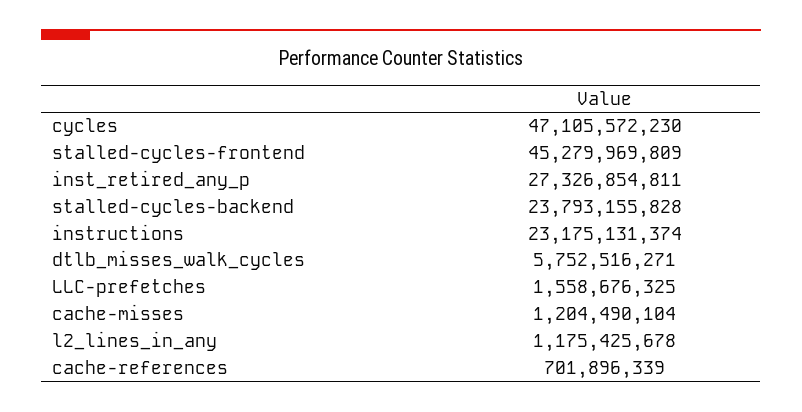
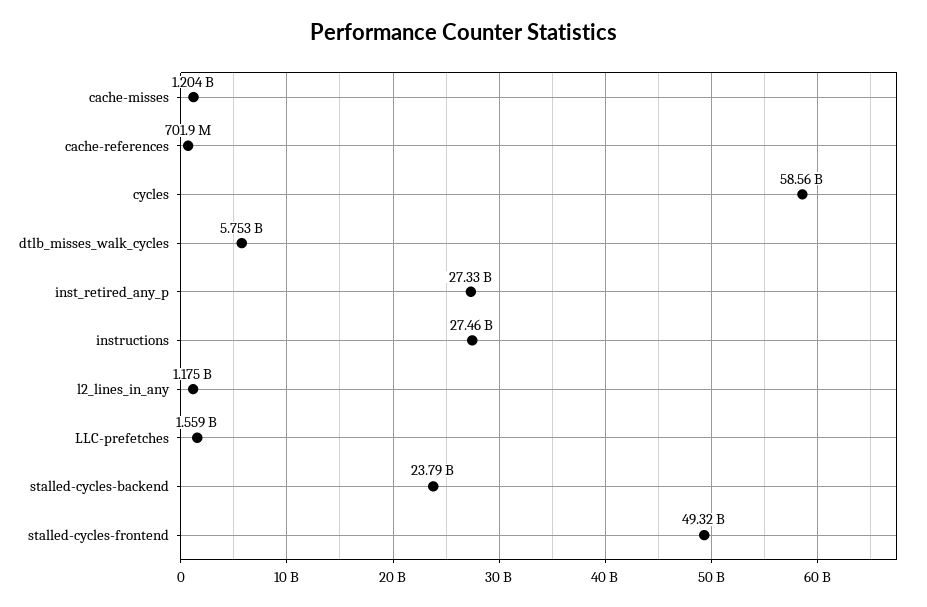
cycles: 47105572230 -> 58560000000
stalled-cycles-frontend: 45279969809 -> 49320000000
instructions: 23175131374 -> 27460000000

